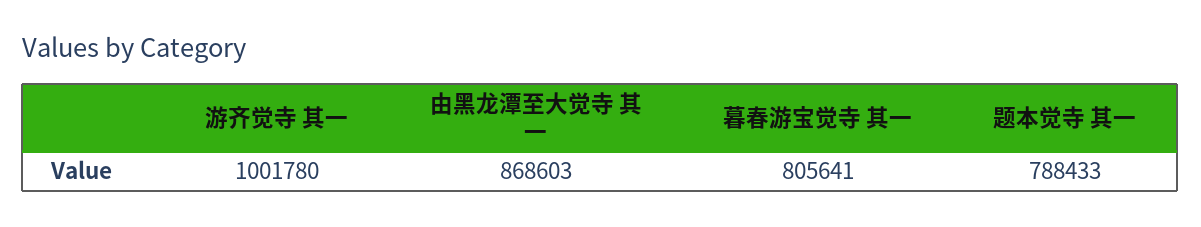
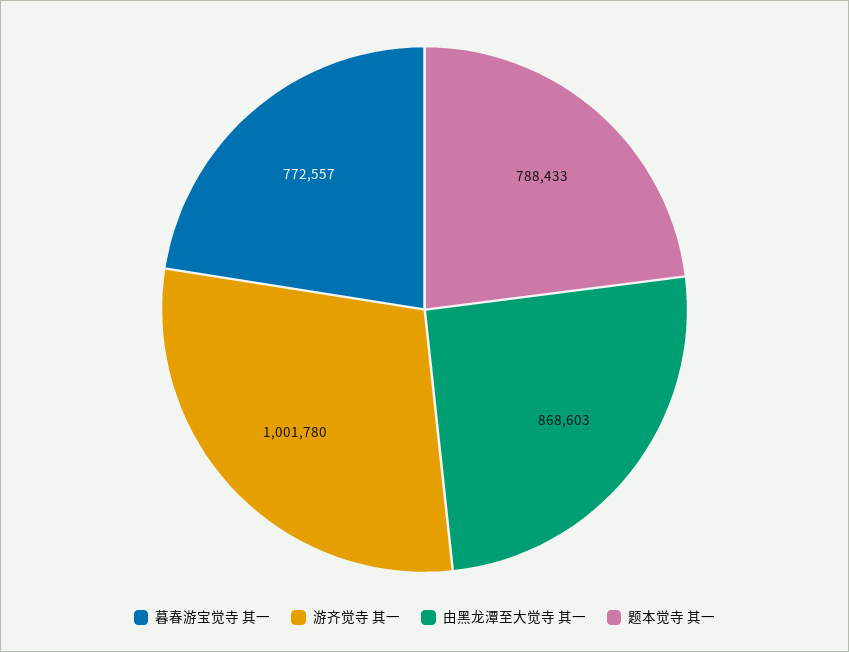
暮春游宝觉寺 其一: 805641 -> 772557

